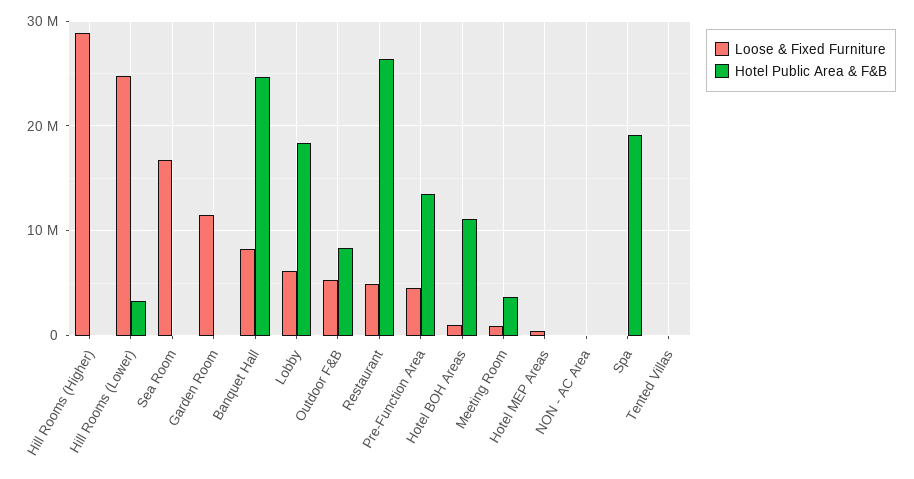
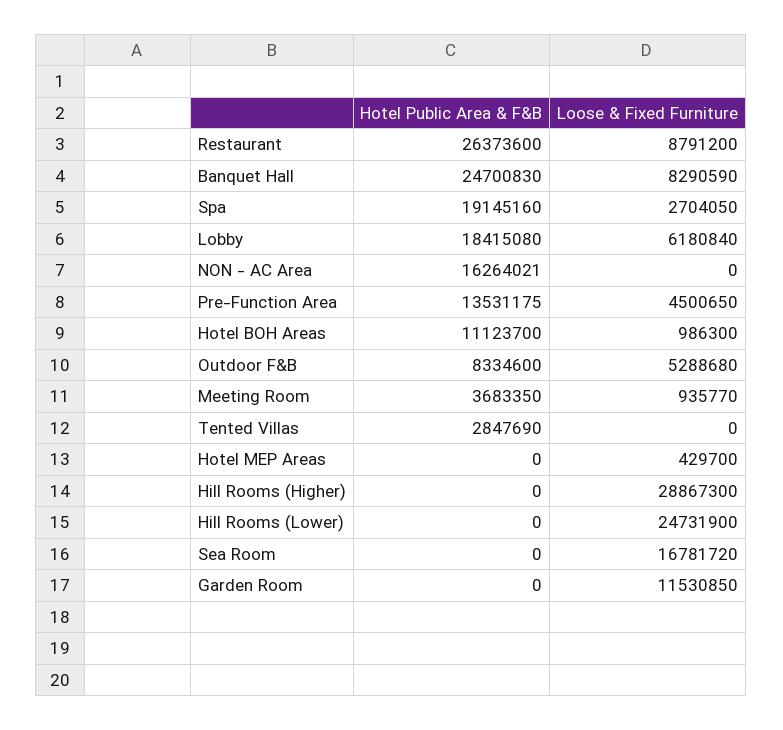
Hotel Public Area & F&B, Hill Rooms (Lower): 3000000 -> 0
Loose & Fixed Furniture, Restaurant: 5000000 -> 8791200
Hotel Public Area & F&B, NON - AC Area: 0 -> 16264021
Loose & Fixed Furniture, Spa: 0 -> 2704050
Hotel Public Area & F&B, Tented Villas: 0 -> 2847690

